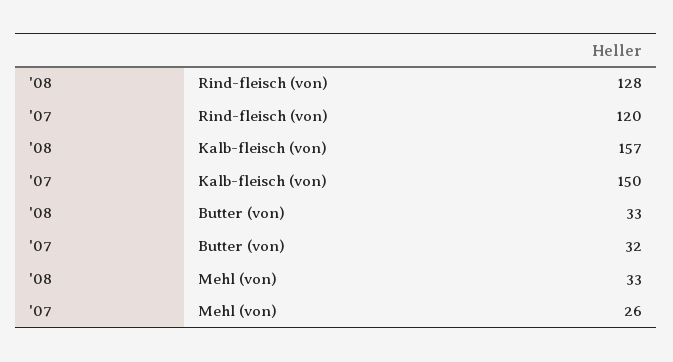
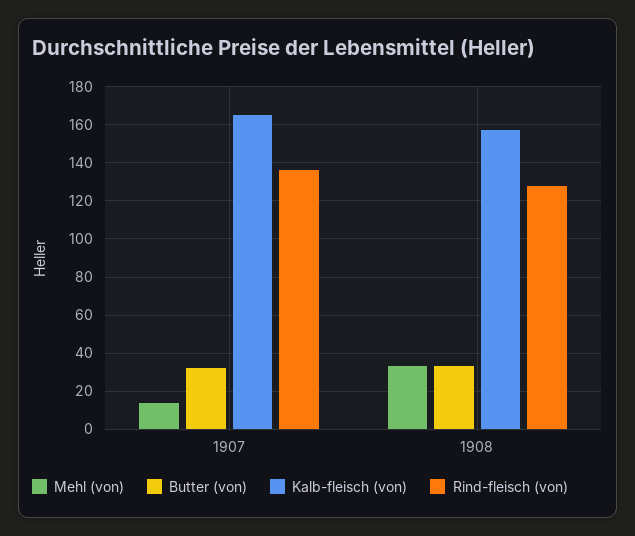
Rind-fleisch (von), '07: 120 -> 135
Kalb-fleisch (von), '07: 150 -> 165
Mehl (von), '07: 26 -> 15

